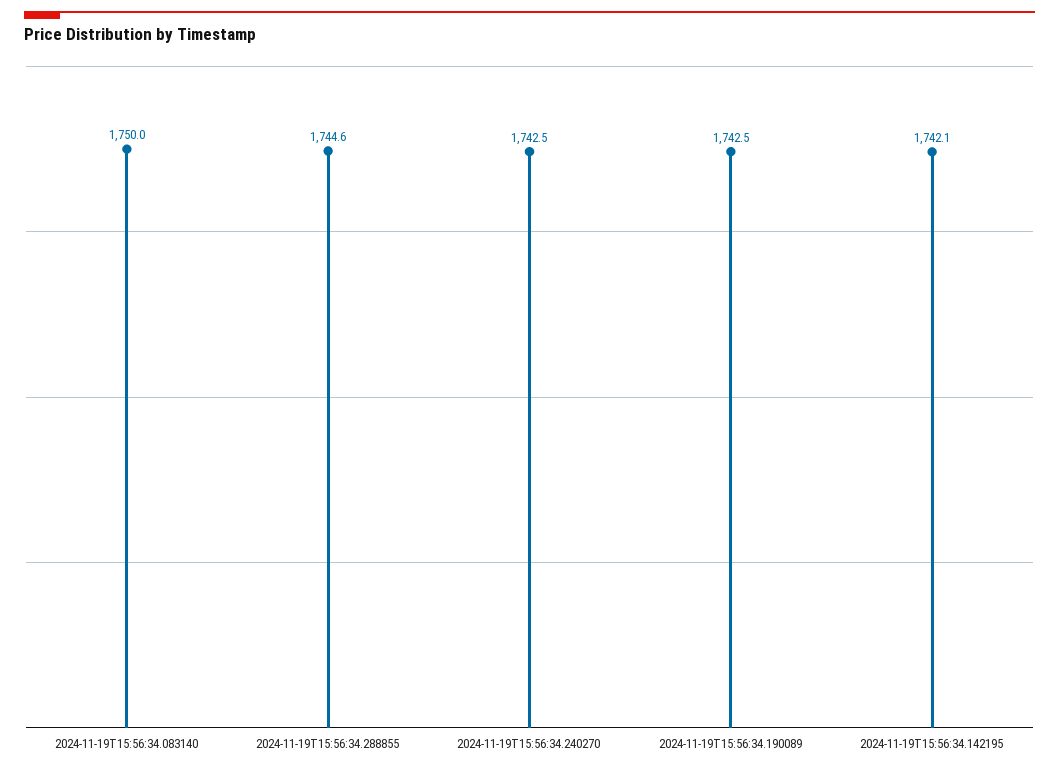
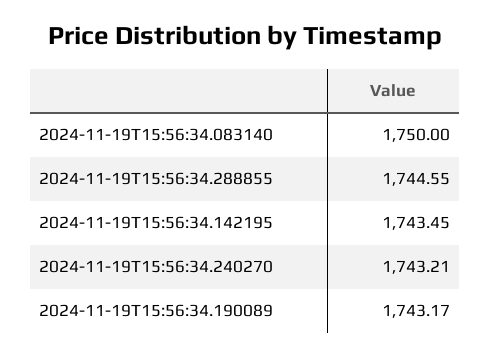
2024-11-19T15:56:34.240270: 1742.5 -> 1743.21
2024-11-19T15:56:34.190089: 1742.5 -> 1743.17
2024-11-19T15:56:34.142195: 1742.1 -> 1743.45

